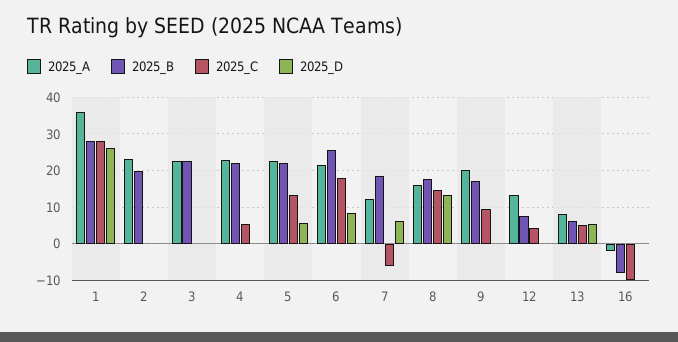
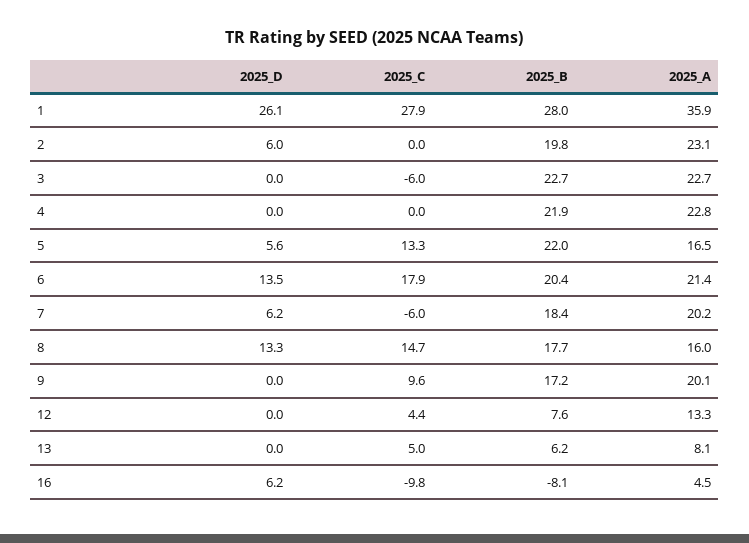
2025_D, 2: 0 -> 6
2025_C, 3: 0 -> -6
2025_C, 4: 6 -> 0
2025_A, 5: 22 -> 16.5
2025_B, 6: 26 -> 20.4
2025_D, 6: 8 -> 13.5
2025_A, 7: 12 -> 20.2
2025_D, 13: 6 -> 0
2025_A, 16: -2 -> 4.5
2025_D, 16: 0 -> 6.2

